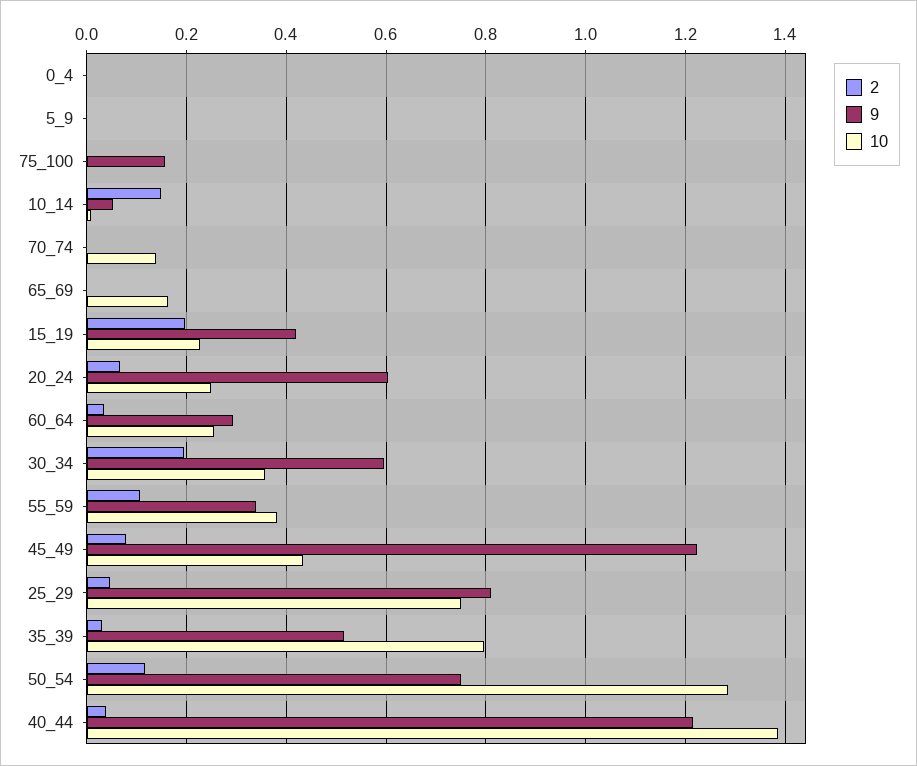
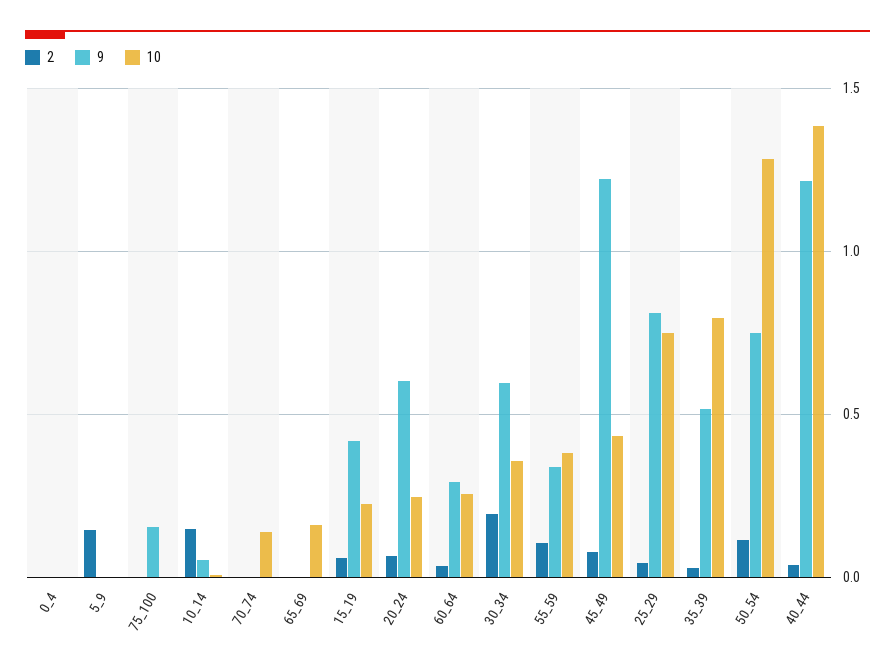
2, 5_9: 0 -> 0.15
2, 15_19: 0.2 -> 0.05

